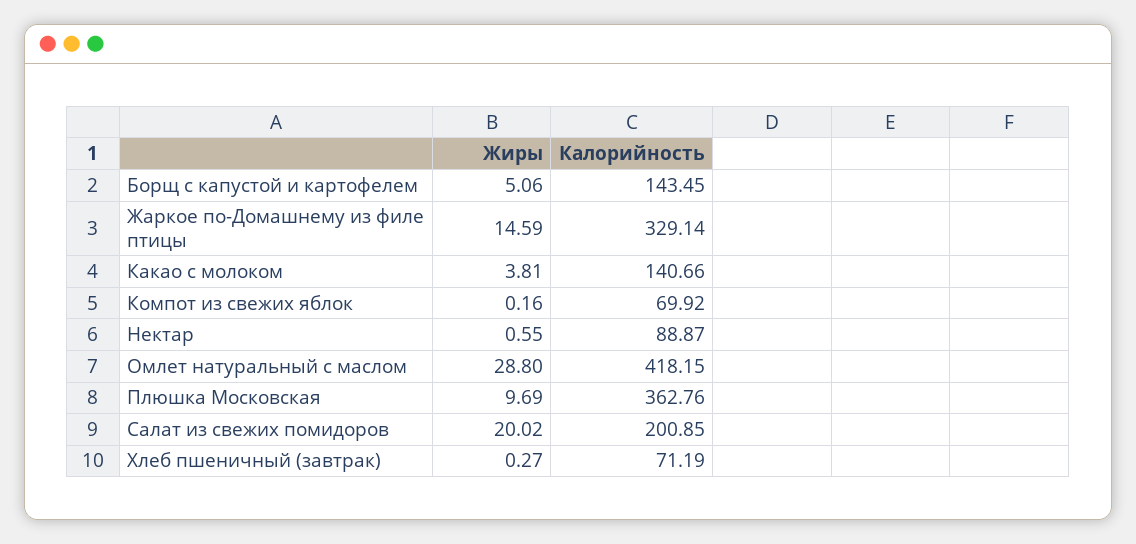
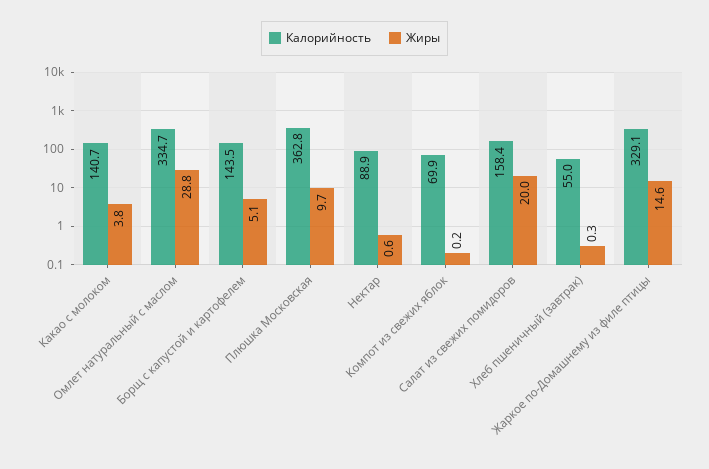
Калорийность, Омлет натуральный с маслом: 418.15 -> 334.7
Калорийность, Салат из свежих помидоров: 200.85 -> 158.4
Калорийность, Хлеб пшеничный (завтрак): 71.19 -> 55

